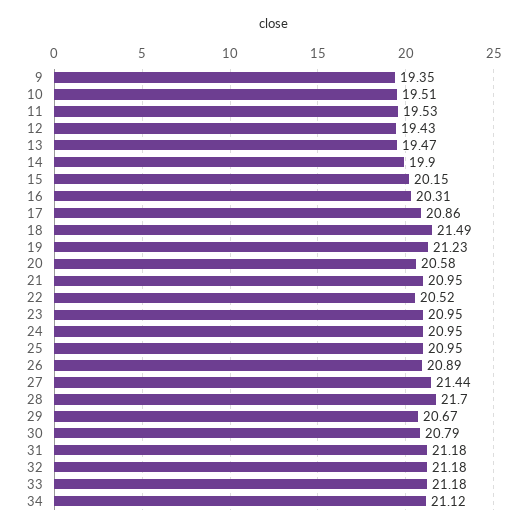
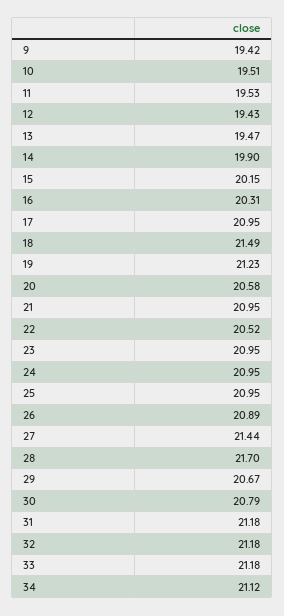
9: 19.35 -> 19.42
17: 20.86 -> 20.95

